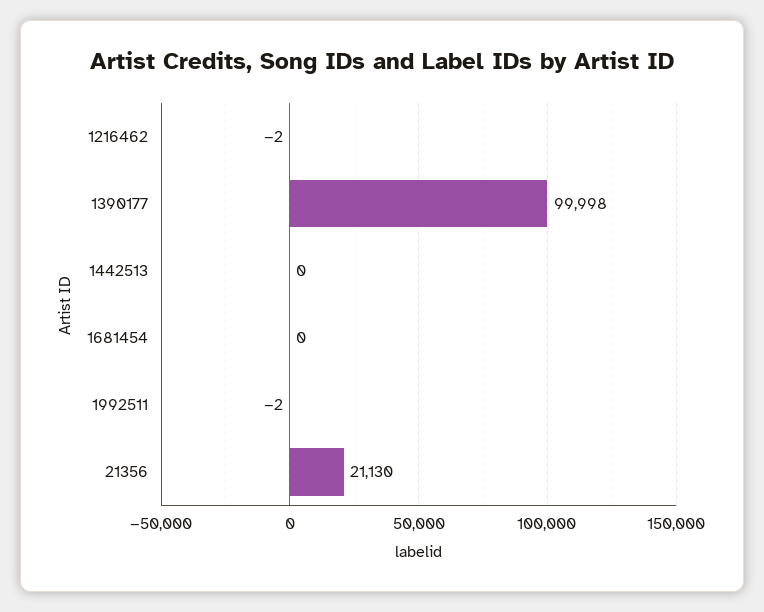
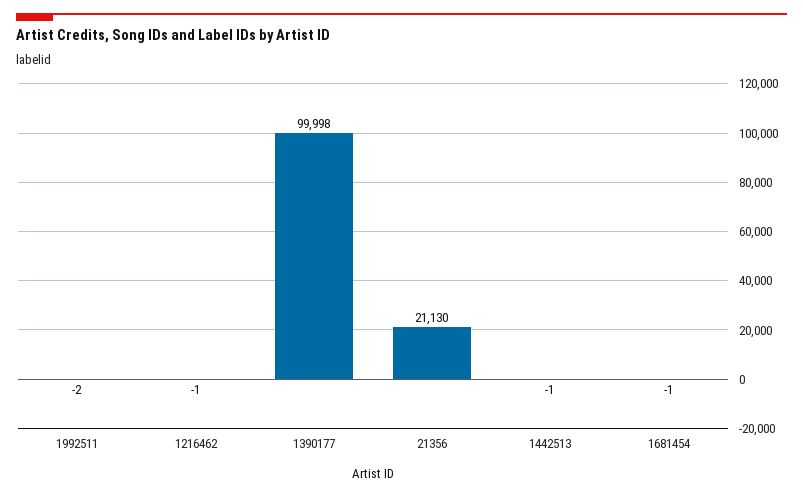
1216462: -2 -> -1
1442513: 0 -> -1
1681454: 0 -> -1

